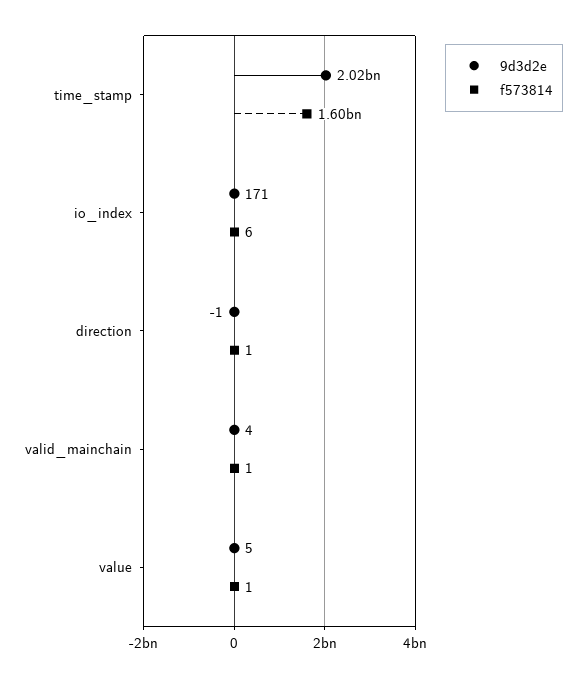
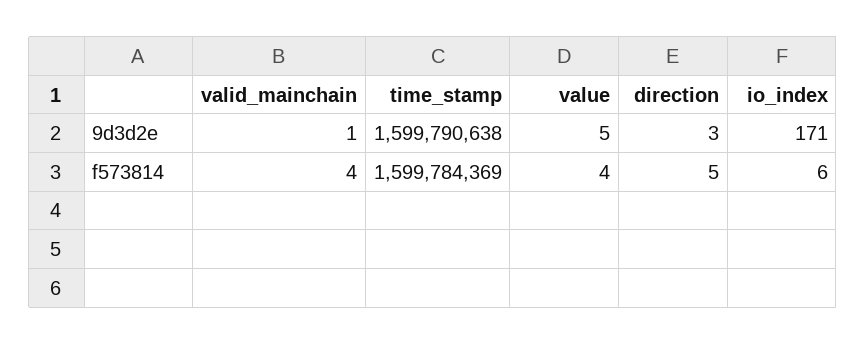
9d3d2e, time_stamp: 2020000000 -> 1599790638
9d3d2e, direction: -1 -> 3
f573814, direction: 1 -> 5
9d3d2e, valid_mainchain: 4 -> 1
f573814, valid_mainchain: 1 -> 4
f573814, value: 1 -> 4

